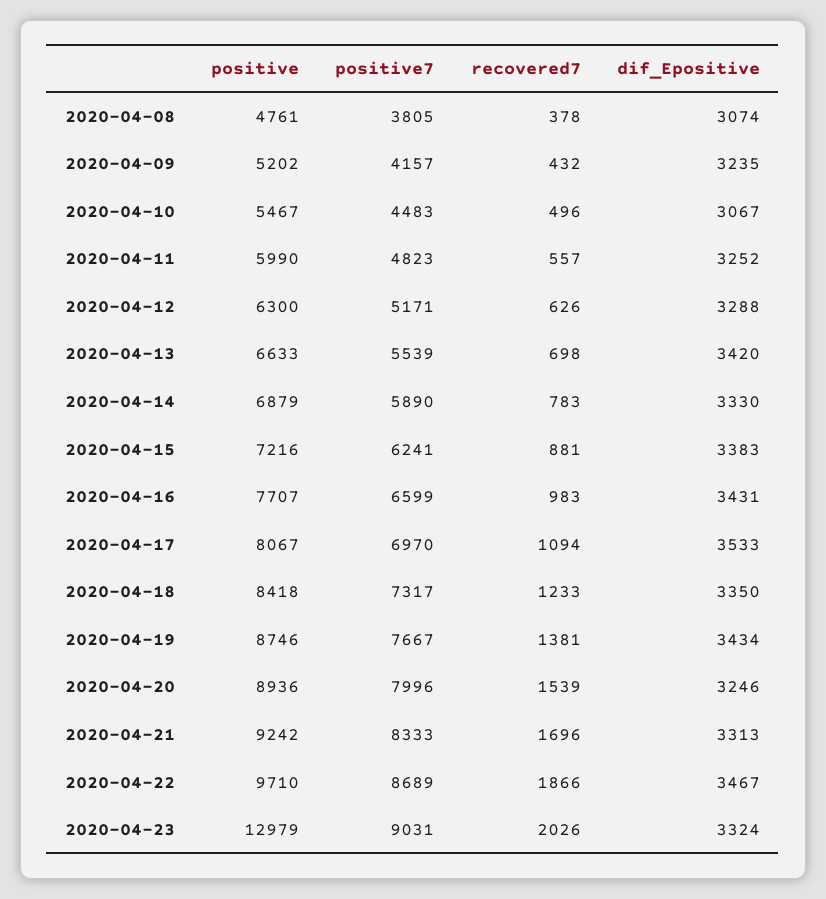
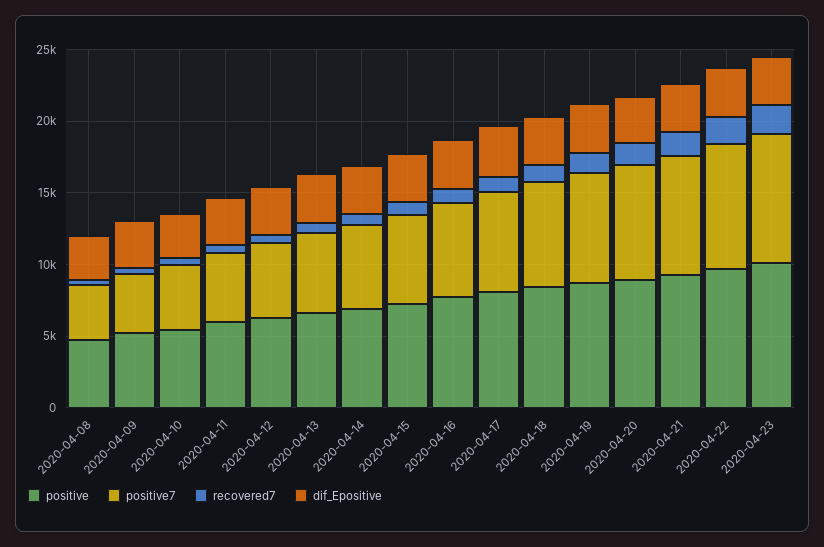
positive, 2020-04-23: 12979 -> 10000

